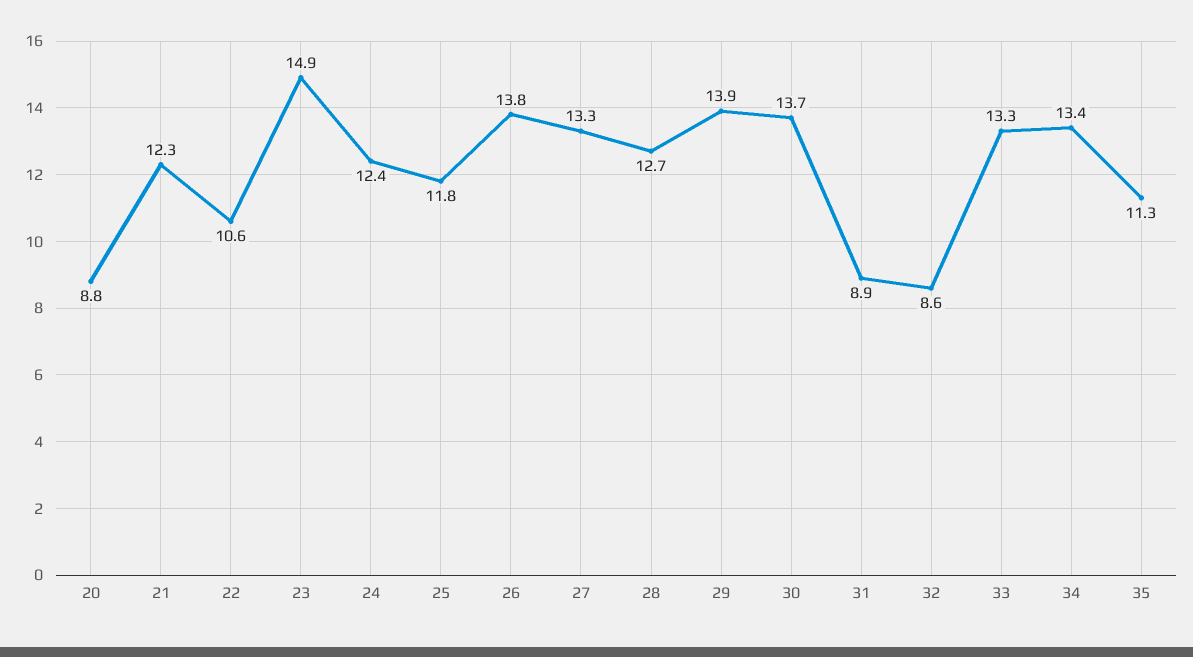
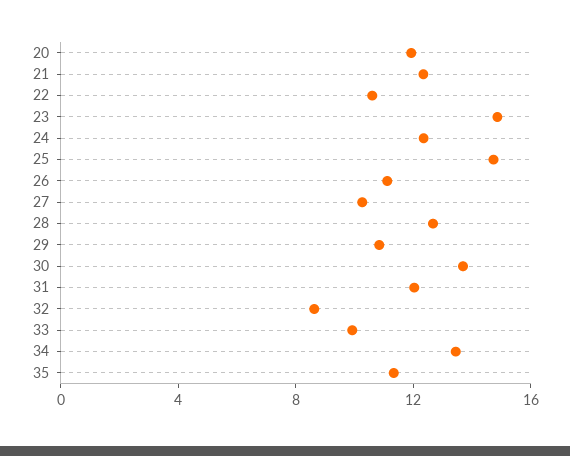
20: 8.8 -> 12
25: 11.8 -> 15
26: 13.8 -> 11
27: 13.3 -> 10
29: 13.9 -> 11
31: 8.9 -> 12
33: 13.3 -> 10

